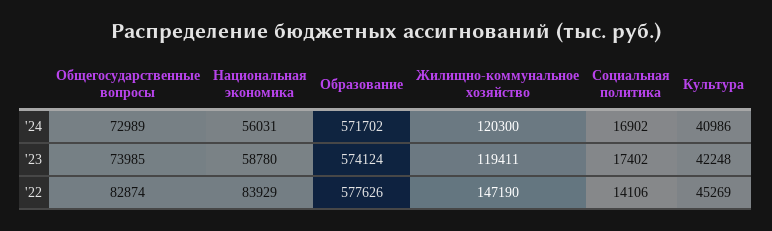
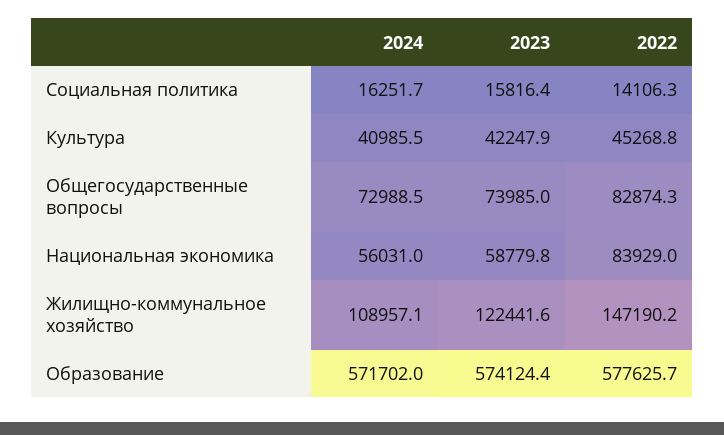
Жилищно-коммунальное хозяйство, '24: 120300 -> 108957.1
Социальная политика, '24: 16902 -> 16251.7
Жилищно-коммунальное хозяйство, '23: 119411 -> 122441.6
Социальная политика, '23: 17402 -> 15816.4

